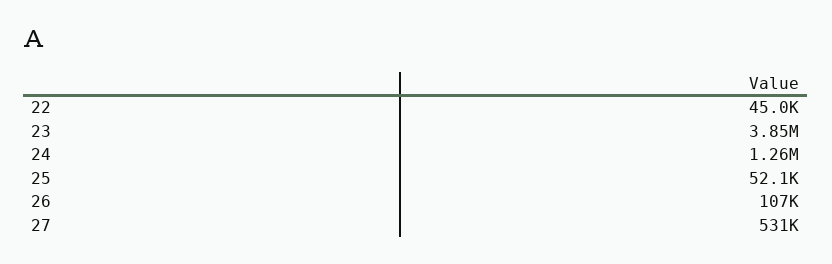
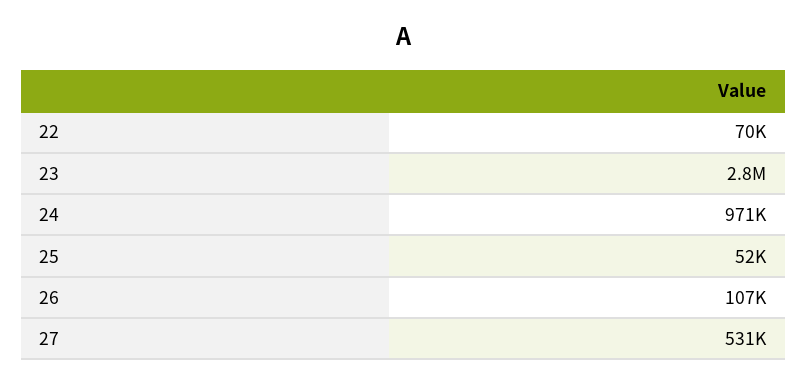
22: 45000 -> 70000
23: 3850000 -> 2800000
24: 1260000 -> 971000

